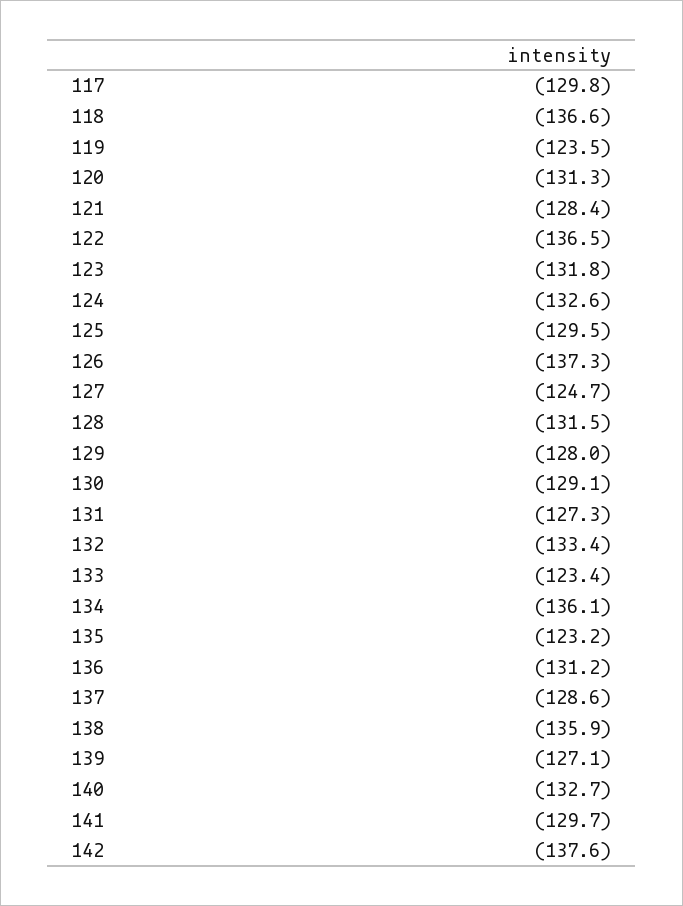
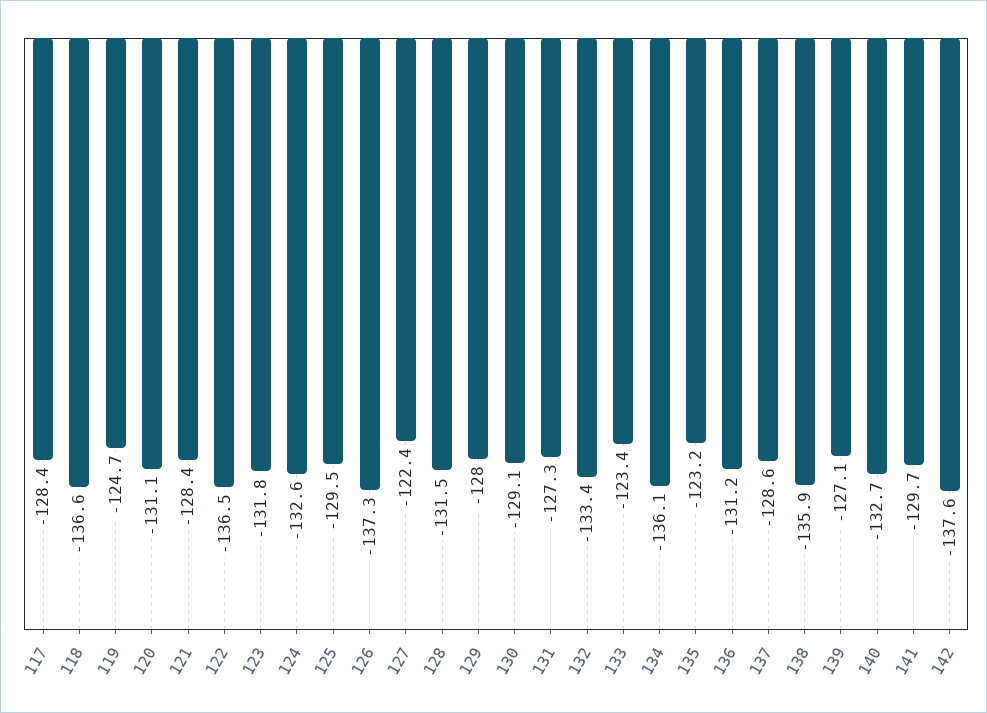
117: -129.8 -> -128.4
119: -123.5 -> -124.7
120: -131.3 -> -131.1
127: -124.7 -> -122.4

